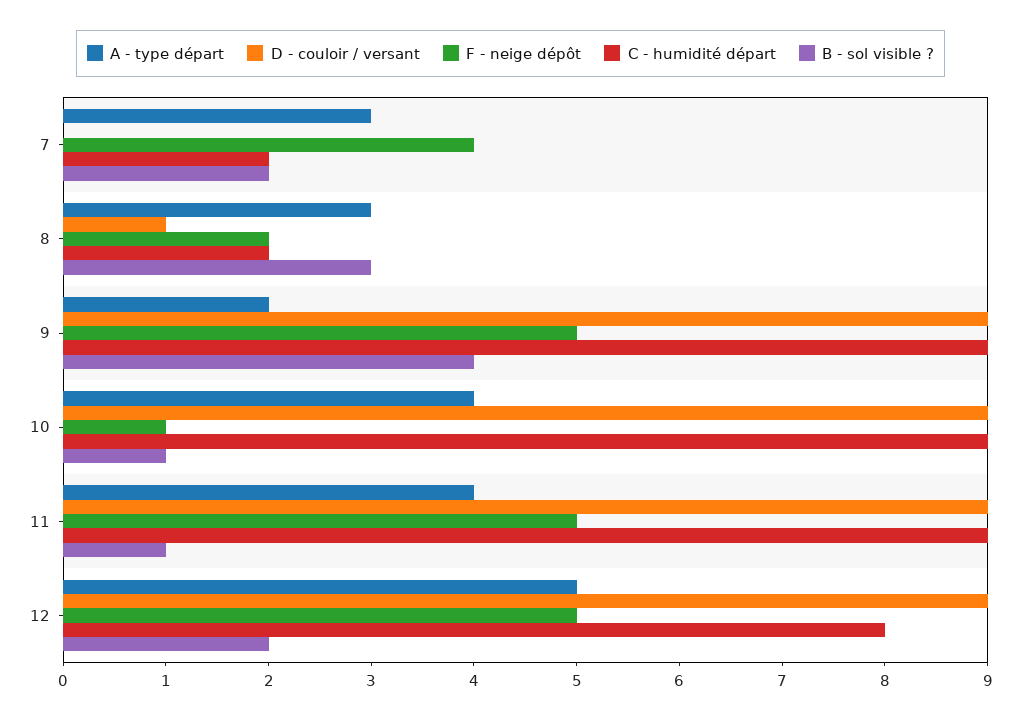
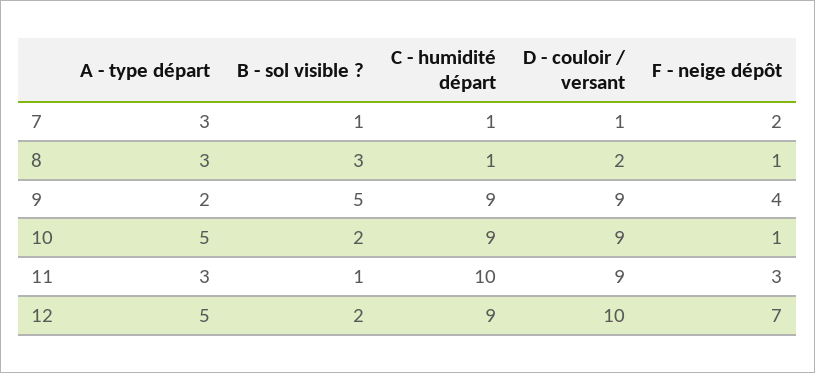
D - couloir / versant, 7: 0 -> 1
F - neige dépôt, 7: 4 -> 2
C - humidité départ, 7: 2 -> 1
B - sol visible ?, 7: 2 -> 1
D - couloir / versant, 8: 1 -> 2
F - neige dépôt, 8: 2 -> 1
C - humidité départ, 8: 2 -> 1
F - neige dépôt, 9: 5 -> 4
B - sol visible ?, 9: 4 -> 5
A - type départ, 10: 4 -> 5
B - sol visible ?, 10: 1 -> 2
A - type départ, 11: 4 -> 3
F - neige dépôt, 11: 5 -> 3
C - humidité départ, 11: 9 -> 10
D - couloir / versant, 12: 9 -> 10
F - neige dépôt, 12: 5 -> 7
C - humidité départ, 12: 8 -> 9

